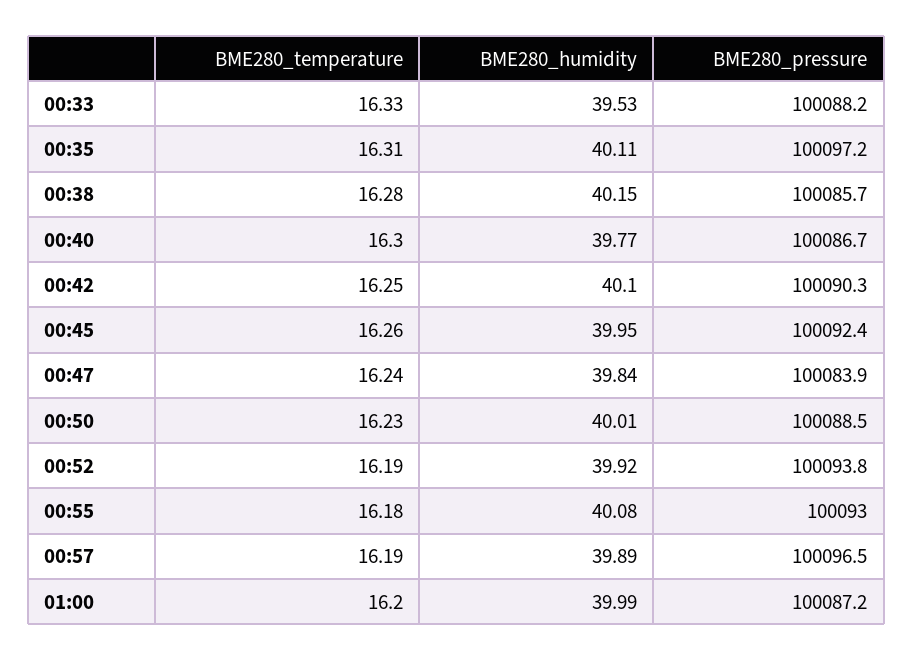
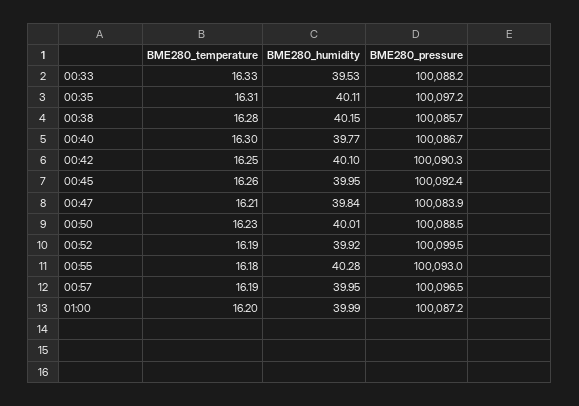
BME280_temperature, 00:47: 16.24 -> 16.21
BME280_pressure, 00:52: 100093.8 -> 100099.5
BME280_humidity, 00:55: 40.08 -> 40.28
BME280_humidity, 00:57: 39.89 -> 39.95

